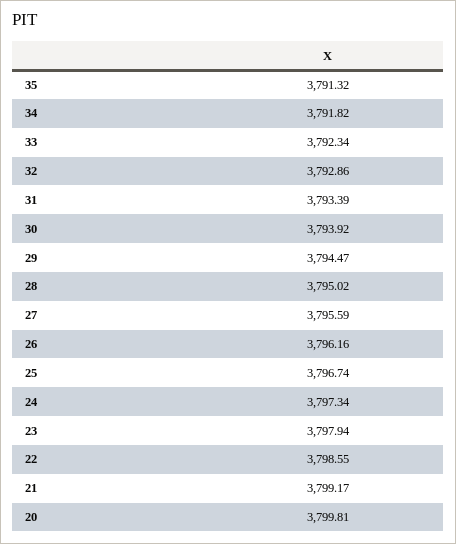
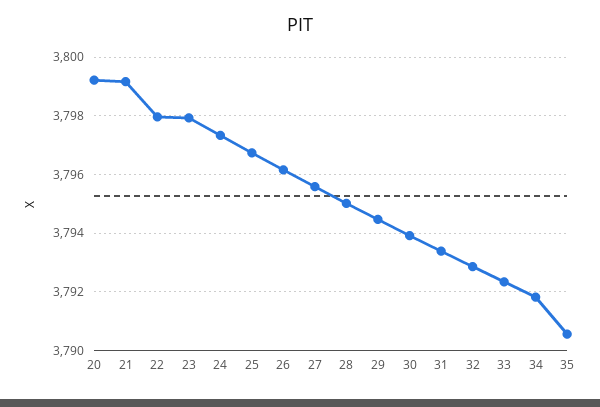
35: 3791.32 -> 3790.5
22: 3798.55 -> 3798
20: 3799.81 -> 3799.25

